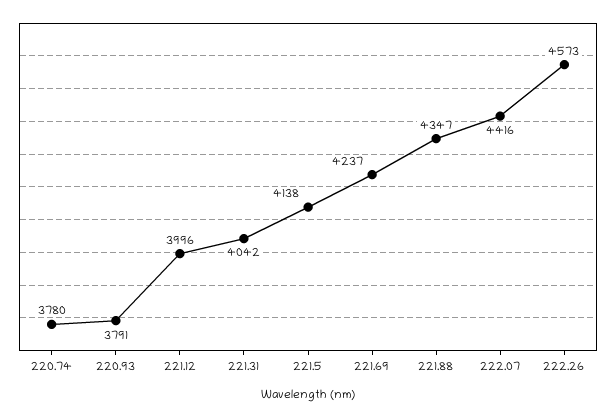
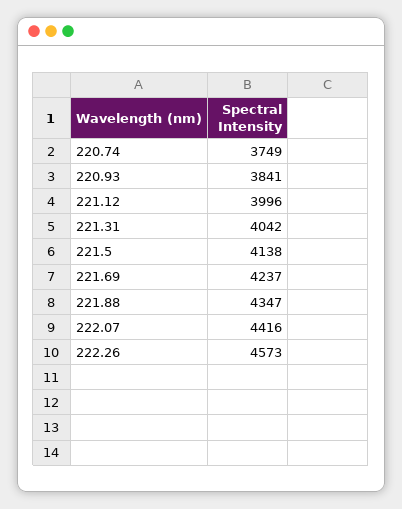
220.74: 3780 -> 3749
220.93: 3791 -> 3841

